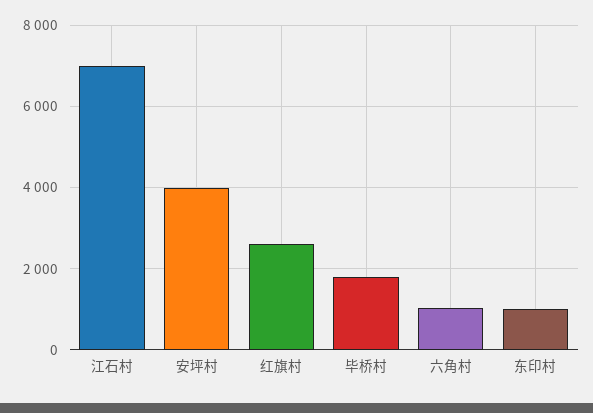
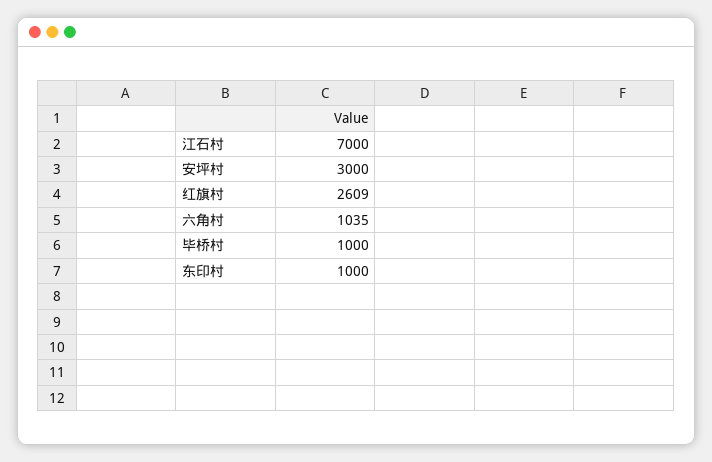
安坪村: 4000 -> 3000
毕桥村: 1800 -> 1000

